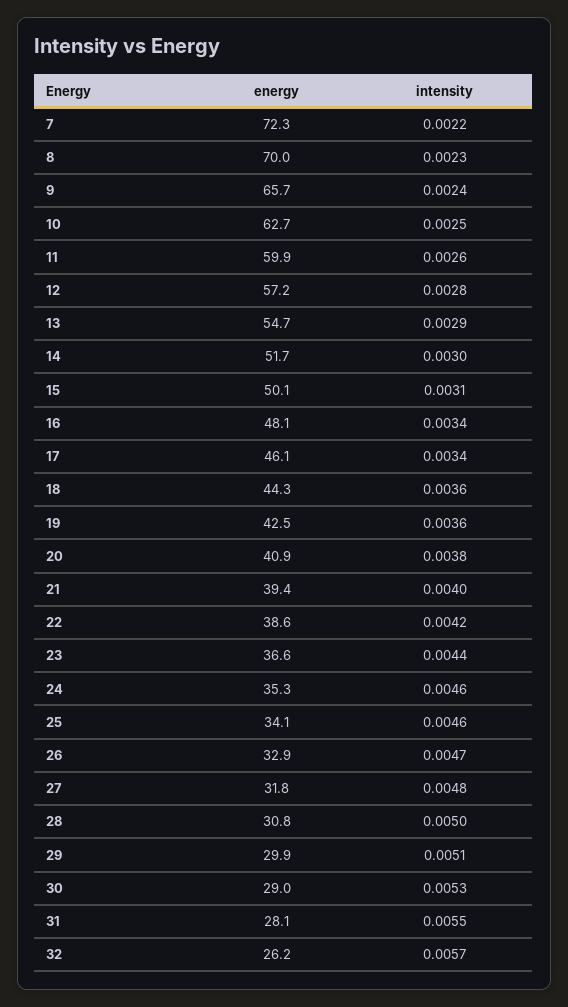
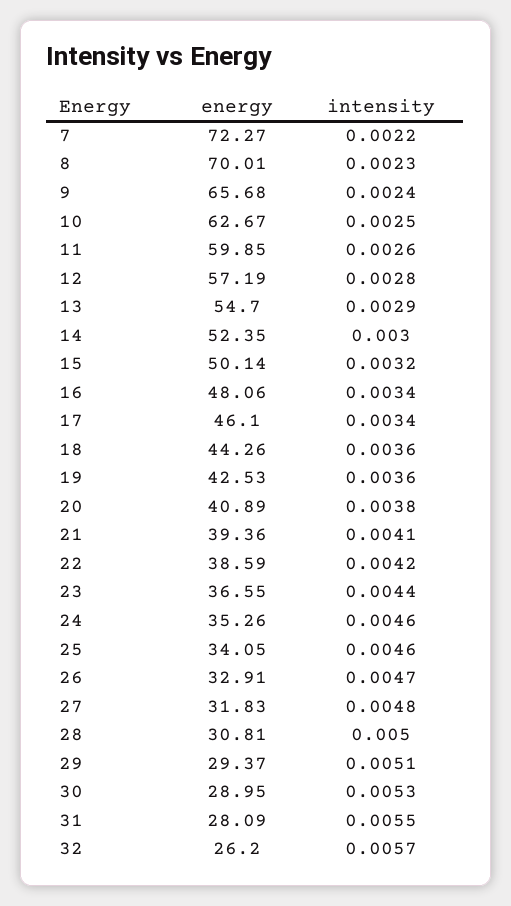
energy, 14: 51.7 -> 52.35
intensity, 15: 0.0031 -> 0.0032
intensity, 21: 0.004 -> 0.0041
energy, 29: 29.9 -> 29.37

